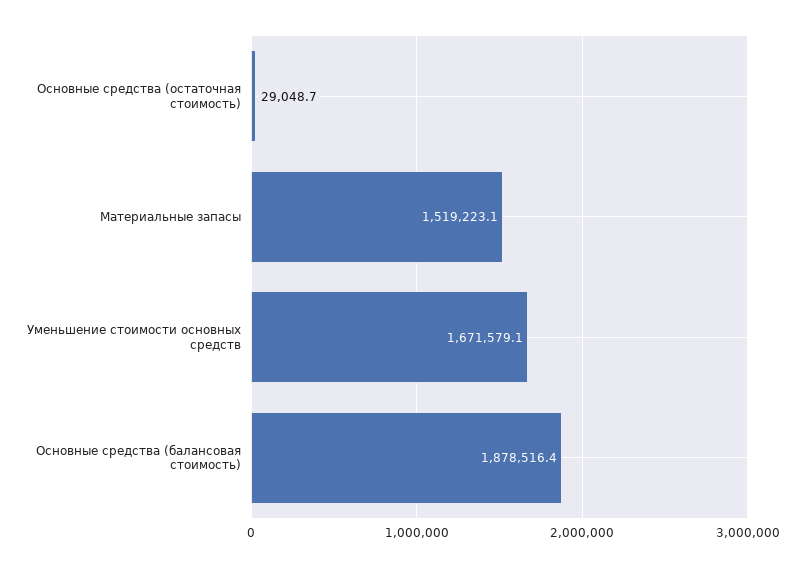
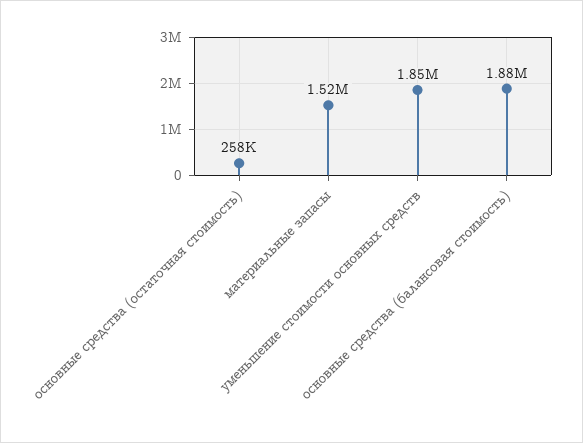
Основные средства (остаточная стоимость): 29048.7 -> 258000
Уменьшение стоимости основных средств: 1671579.1 -> 1850000

